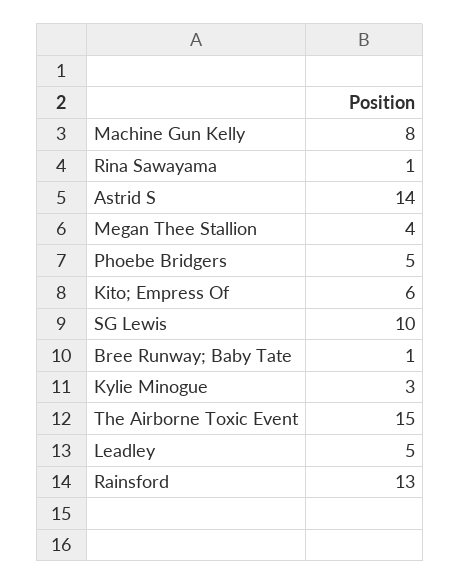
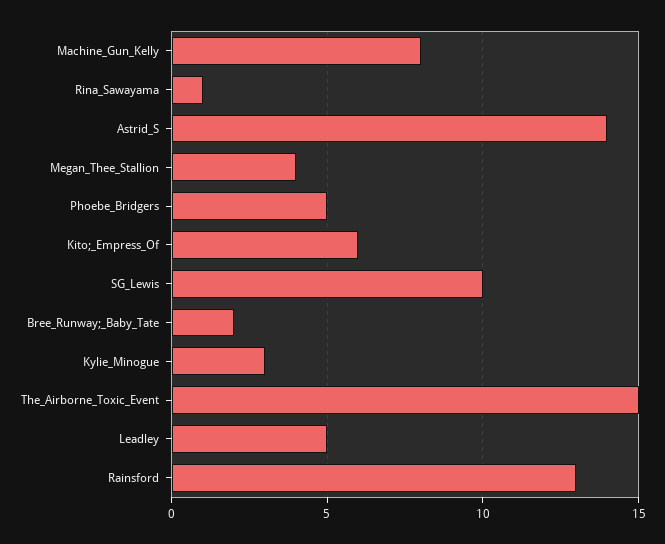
Bree Runway; Baby Tate: 1 -> 2

